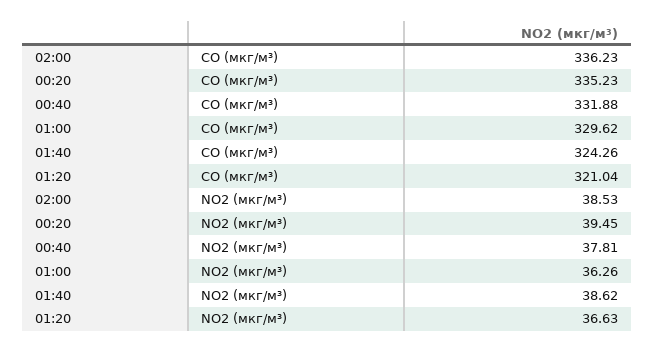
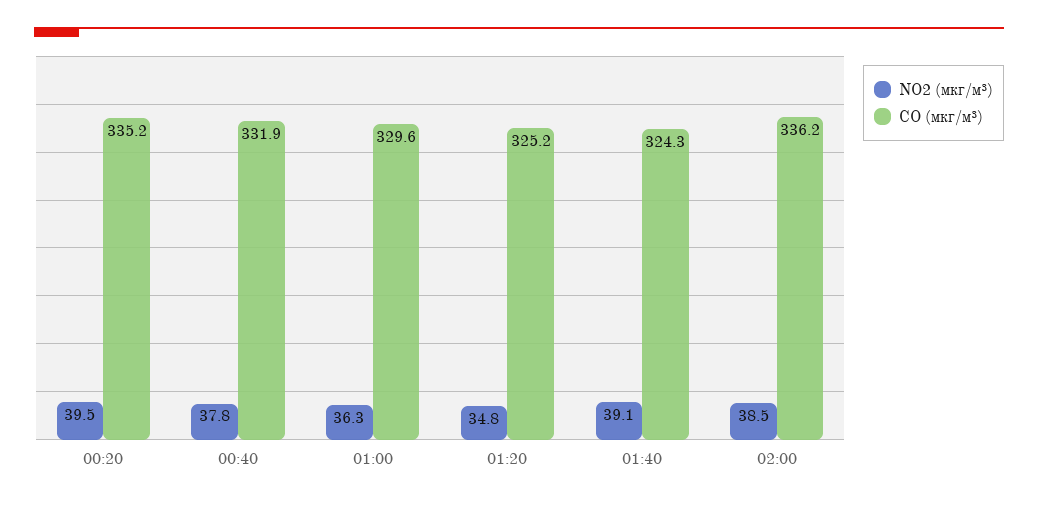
CO (мкг/м³), 01:20: 321.04 -> 325.2
NO2 (мкг/м³), 01:40: 38.62 -> 39.1
NO2 (мкг/м³), 01:20: 36.63 -> 34.8

